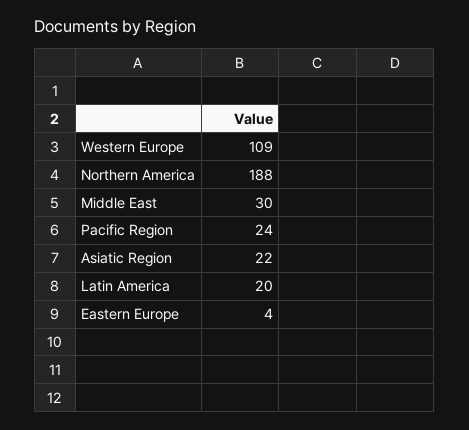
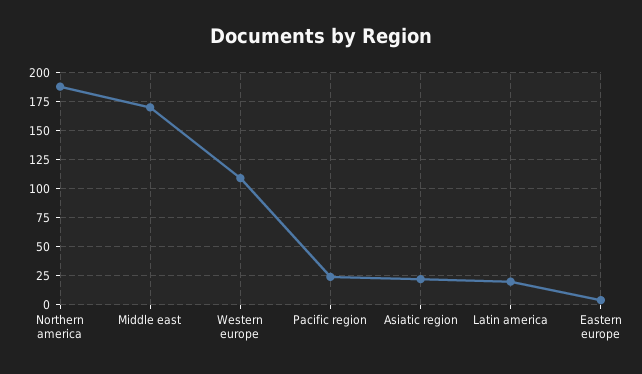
Middle East: 30 -> 175

